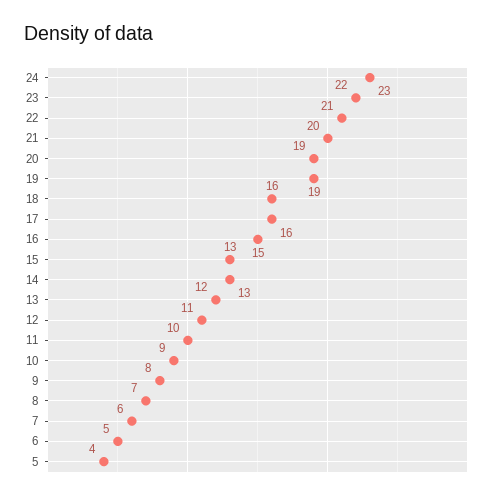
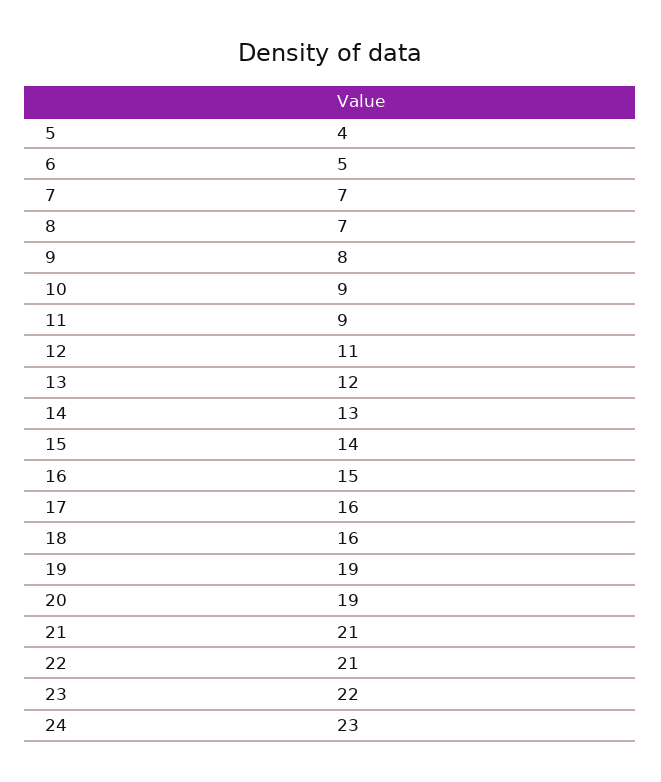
21: 20 -> 21
15: 13 -> 14
11: 10 -> 9
7: 6 -> 7

